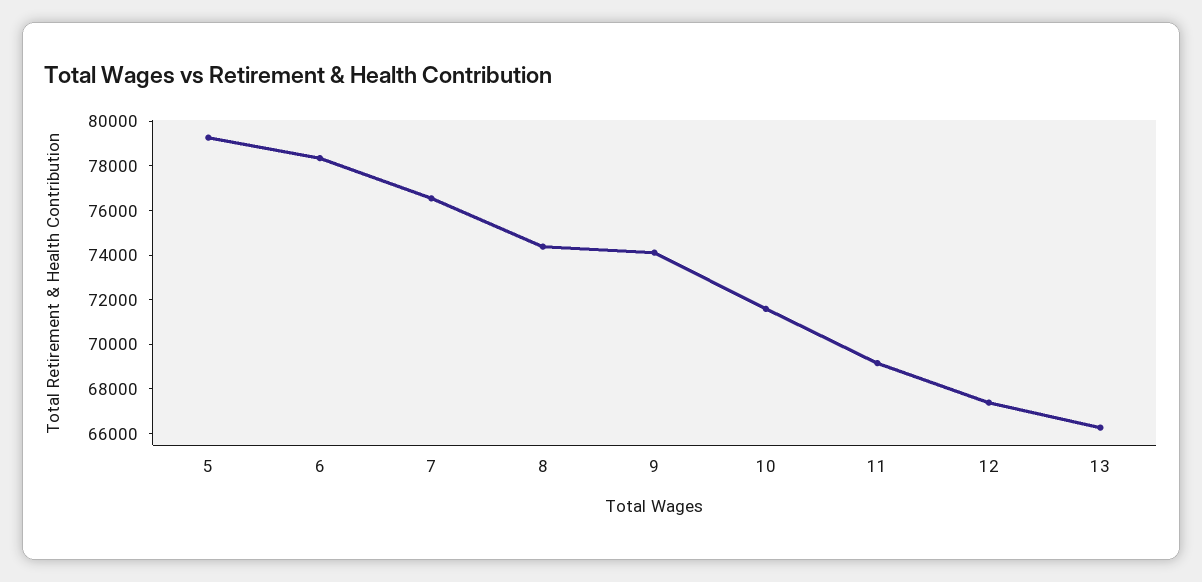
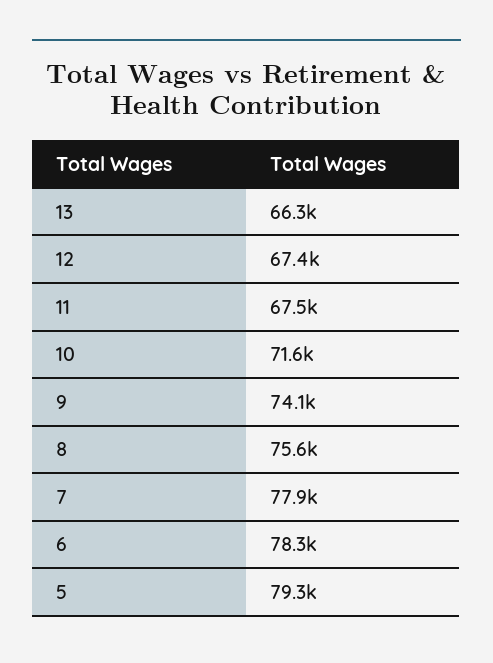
7: 76500 -> 77900
8: 74500 -> 75600
11: 69000 -> 67500

